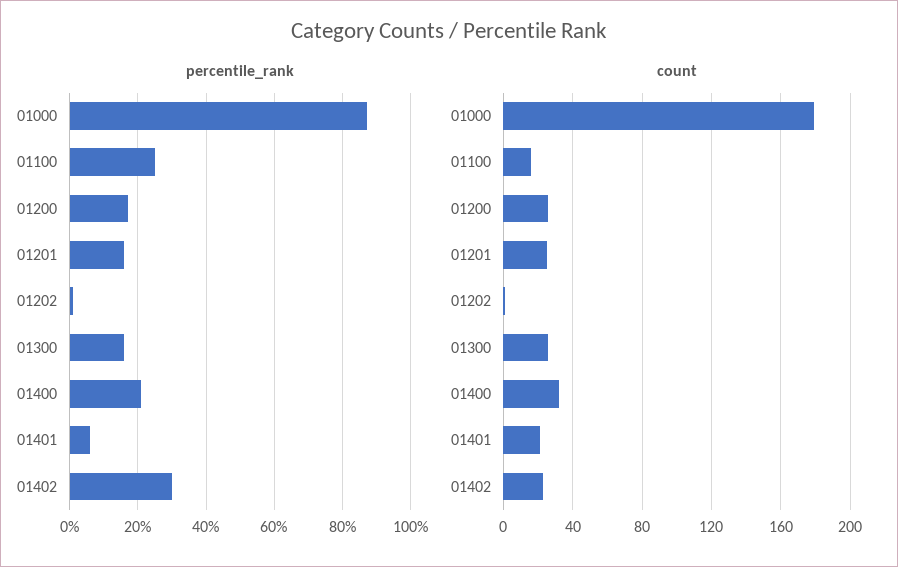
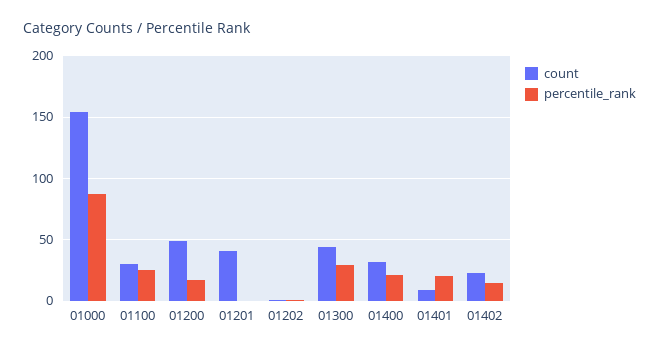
percentile_rank, 01201: 15 -> 0
percentile_rank, 01300: 15 -> 30
percentile_rank, 01401: 5 -> 20
percentile_rank, 01402: 30 -> 15
count, 01000: 180 -> 155
count, 01100: 15 -> 30
count, 01200: 25 -> 50
count, 01201: 25 -> 40
count, 01300: 25 -> 45
count, 01401: 20 -> 10

